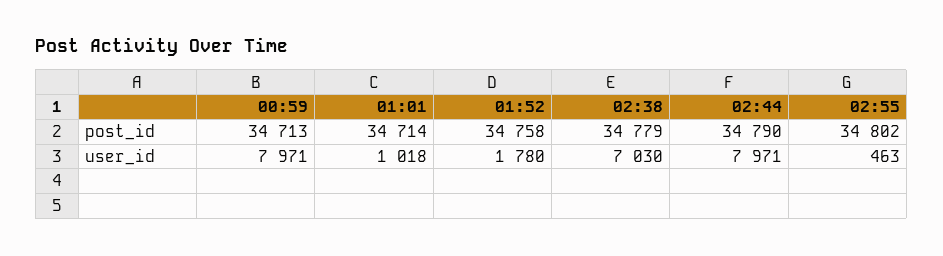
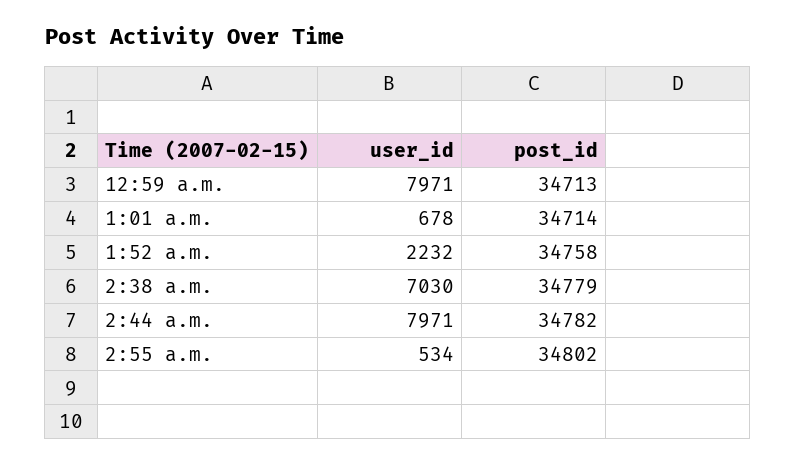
02:44, post_id: 34790 -> 34782
01:01, user_id: 1018 -> 678
01:52, user_id: 1780 -> 2232
02:55, user_id: 463 -> 534

